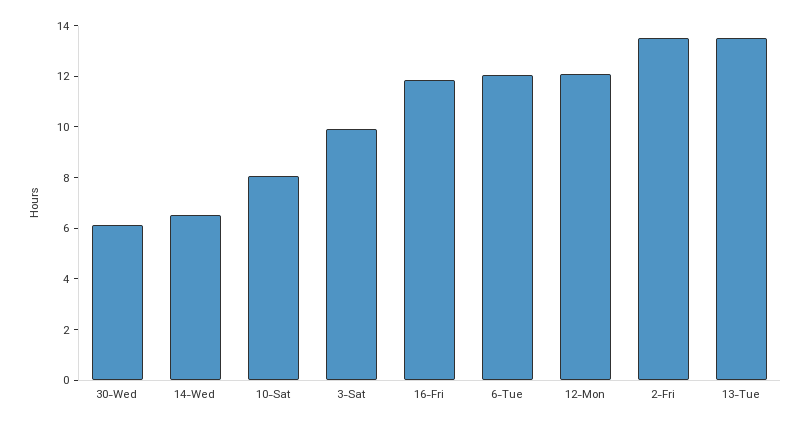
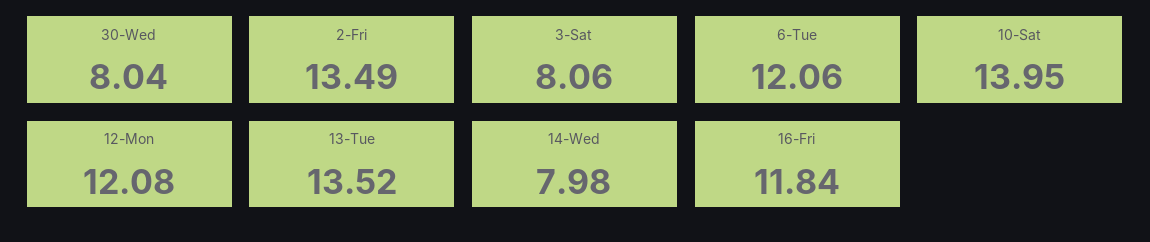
30-Wed: 6 -> 8.04
14-Wed: 6.5 -> 7.98
10-Sat: 8 -> 13.95
3-Sat: 10 -> 8.06

